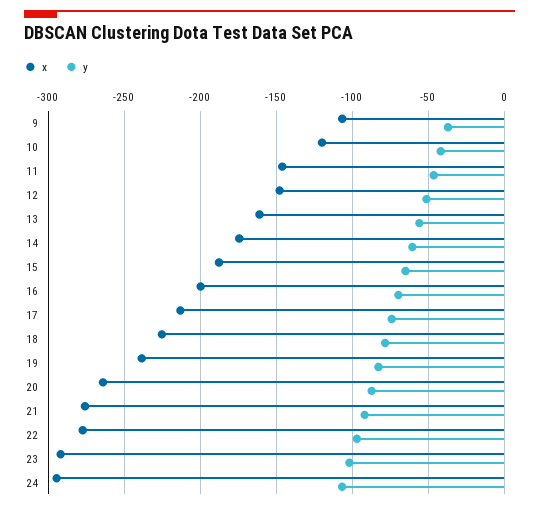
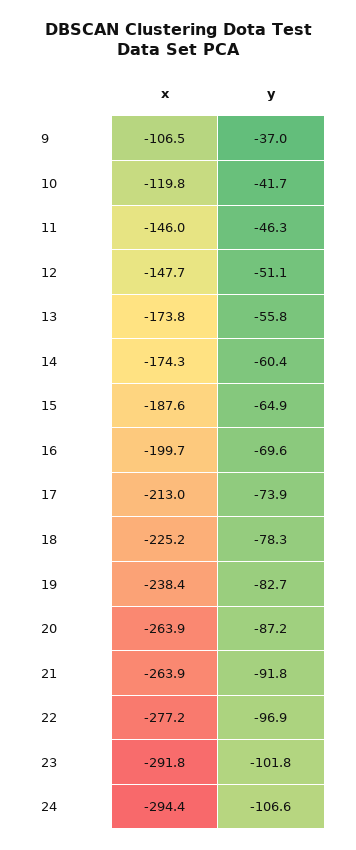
x, 13: -160 -> -173.8
x, 21: -275 -> -263.9

